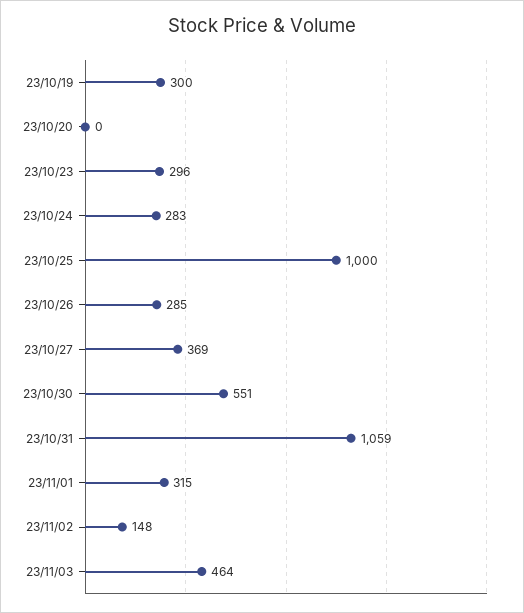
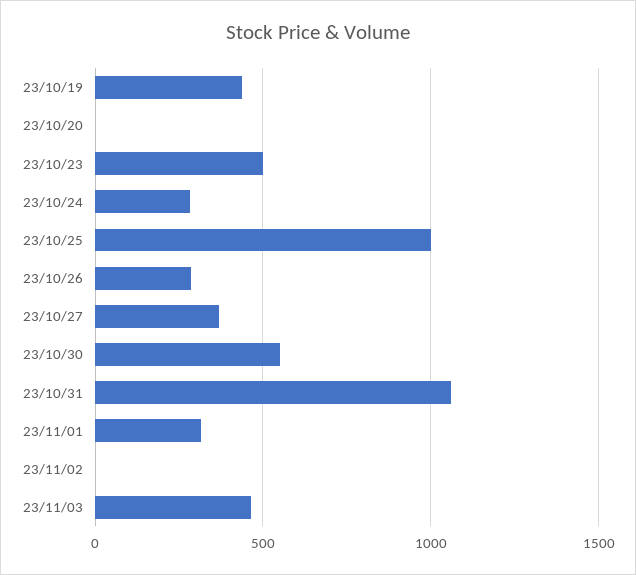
23/10/19: 300 -> 450
23/10/23: 296 -> 500
23/11/02: 148 -> 0

